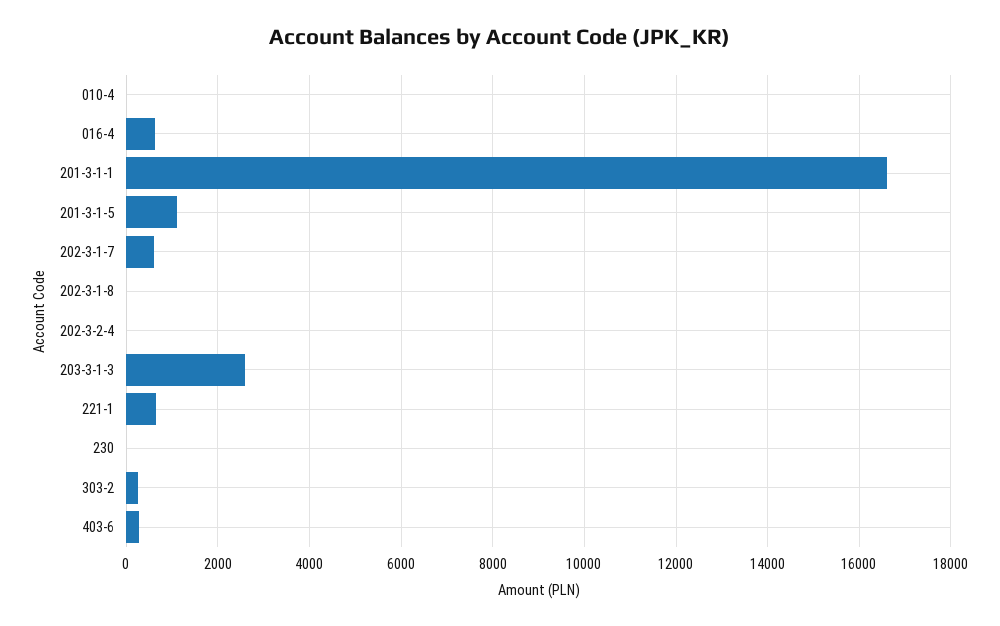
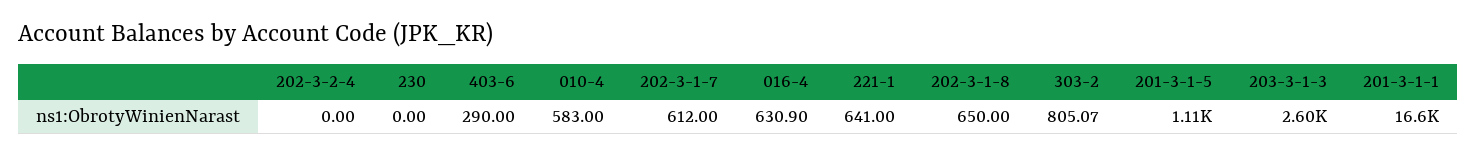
010-4: 0 -> 583
202-3-1-8: 0 -> 650
303-2: 200 -> 805.07

